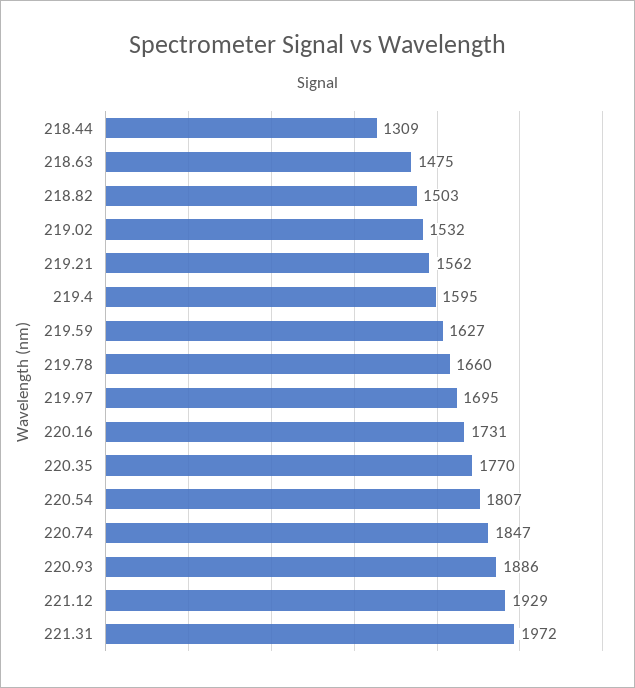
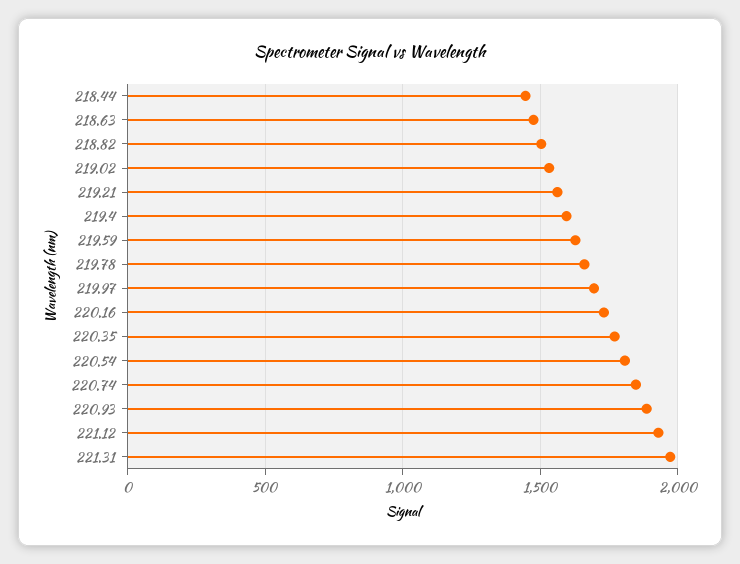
218.44: 1309 -> 1450

